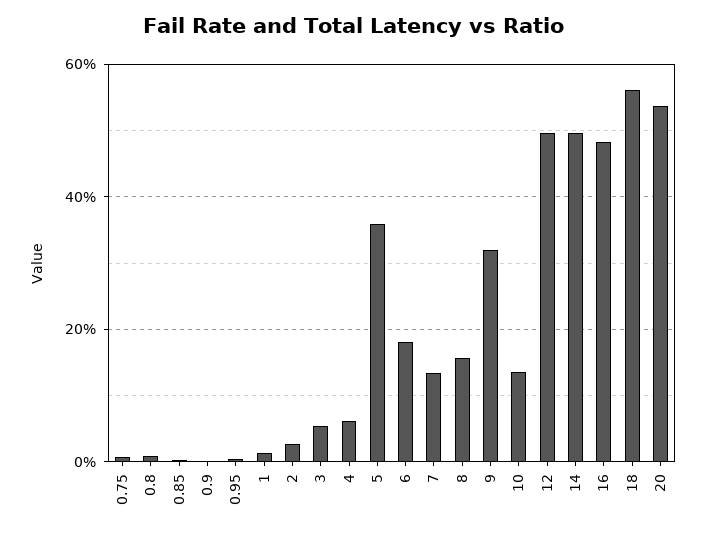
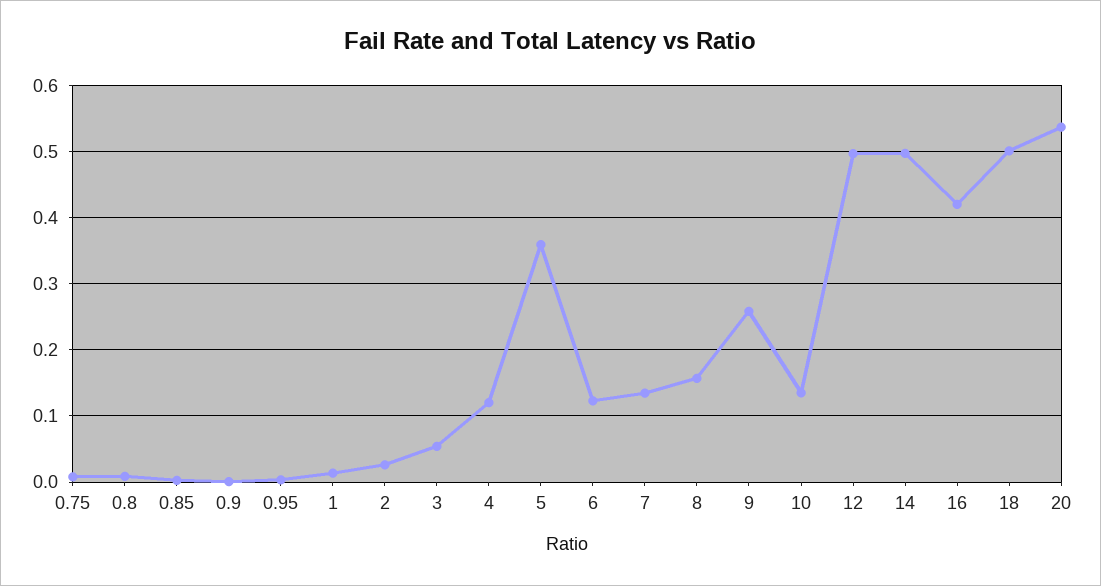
4: 0.06 -> 0.12
6: 0.18 -> 0.12
9: 0.32 -> 0.26
16: 0.48 -> 0.42
18: 0.56 -> 0.5

